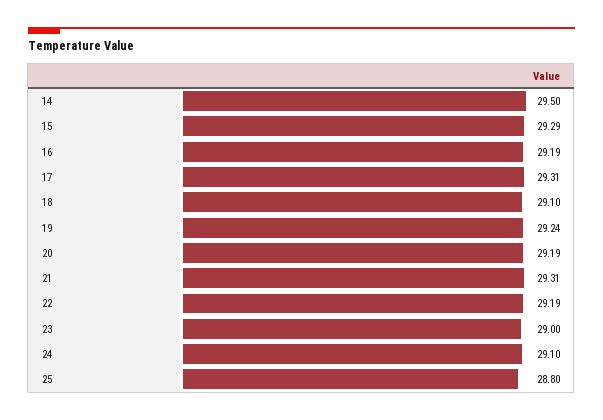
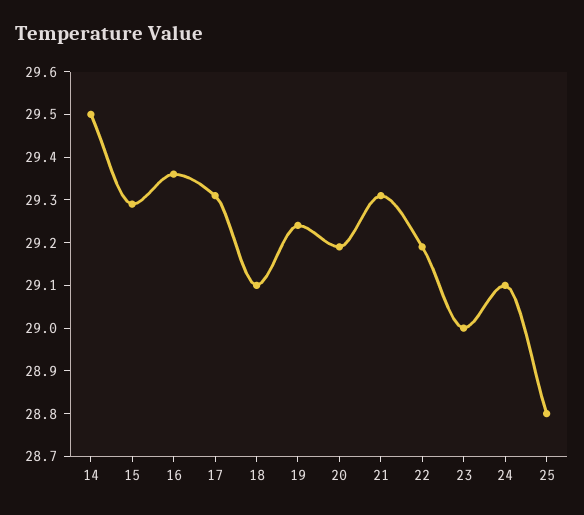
16: 29.19 -> 29.35

